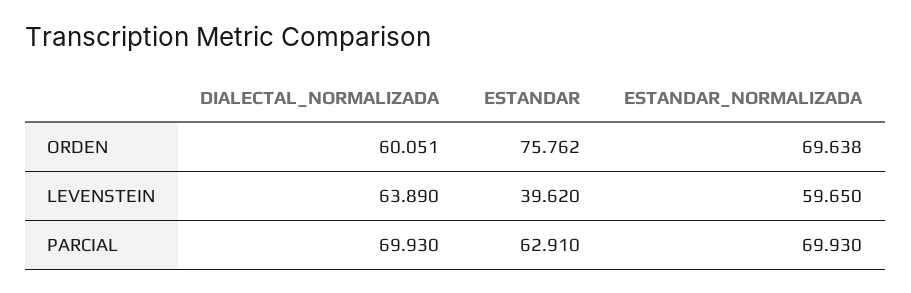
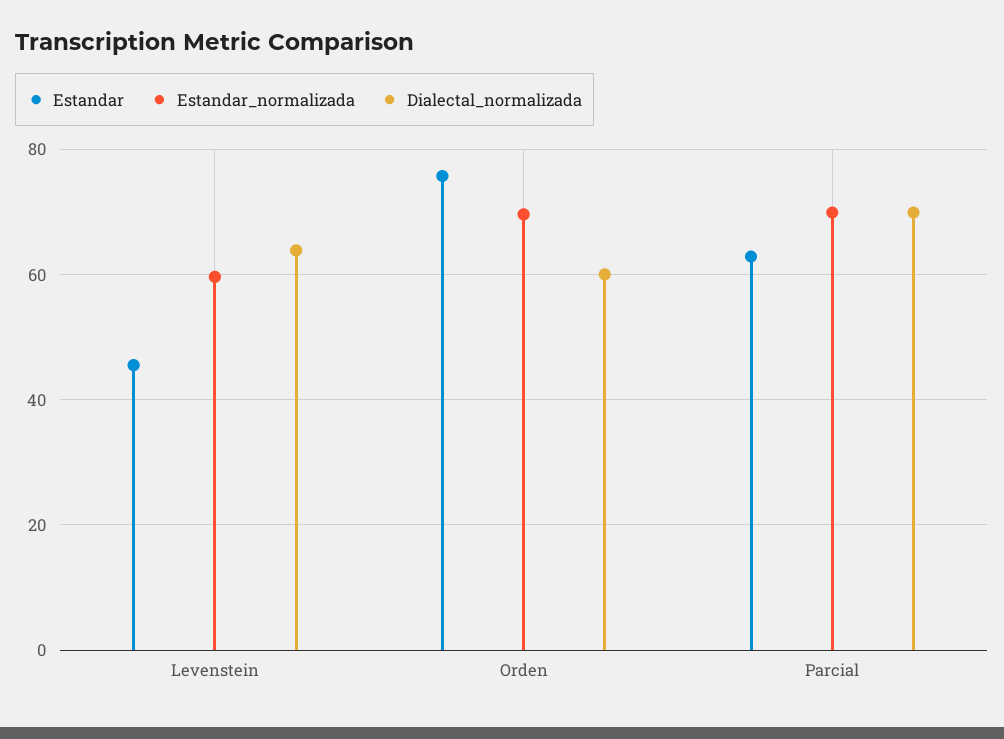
ESTANDAR, LEVENSTEIN: 39.62 -> 46

